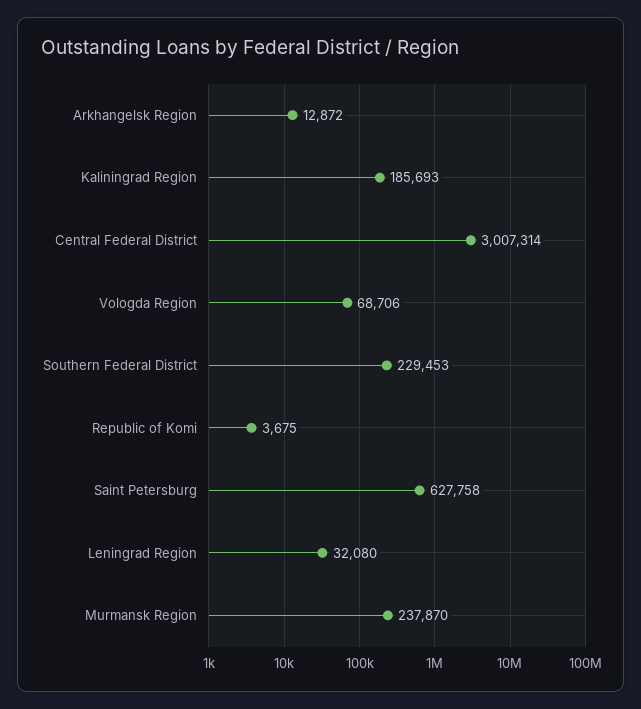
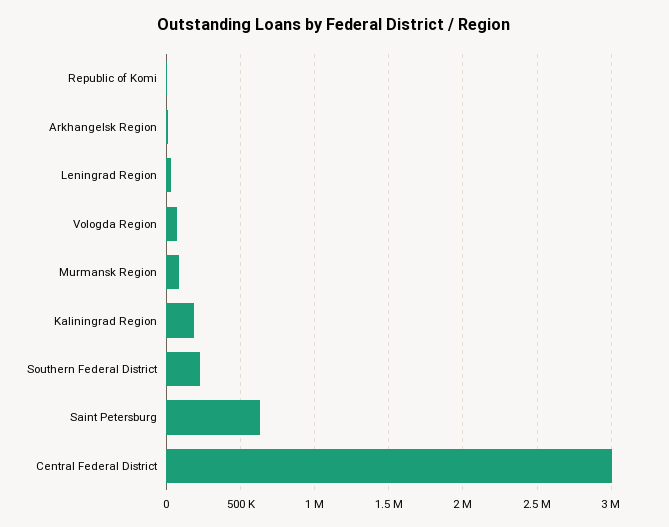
Murmansk Region: 237870 -> 100000

